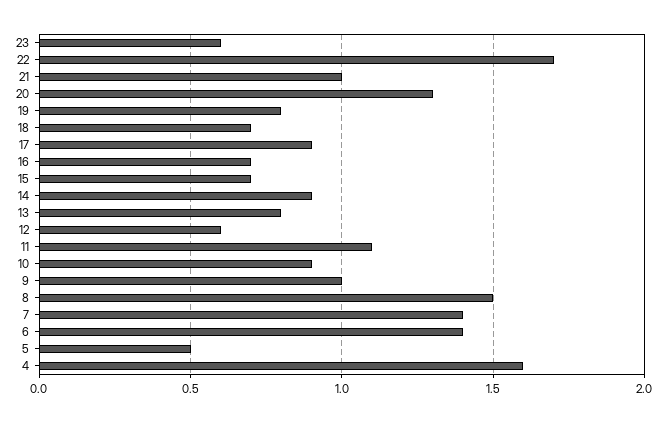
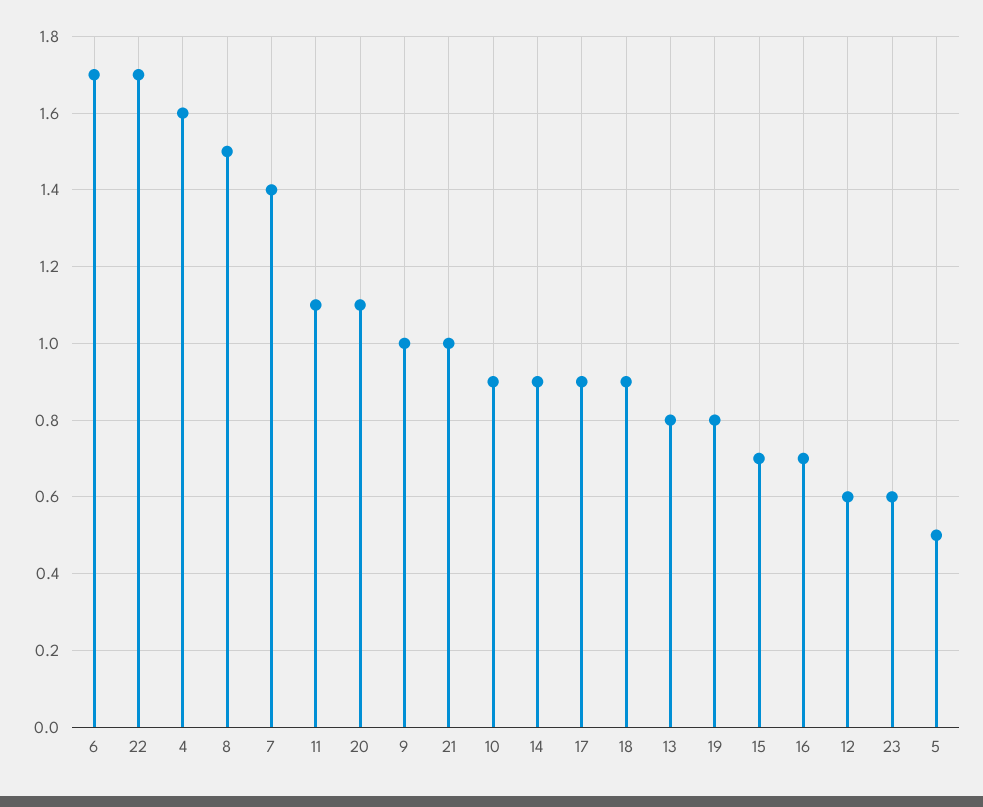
20: 1.3 -> 1.1
18: 0.7 -> 0.9
6: 1.4 -> 1.7

